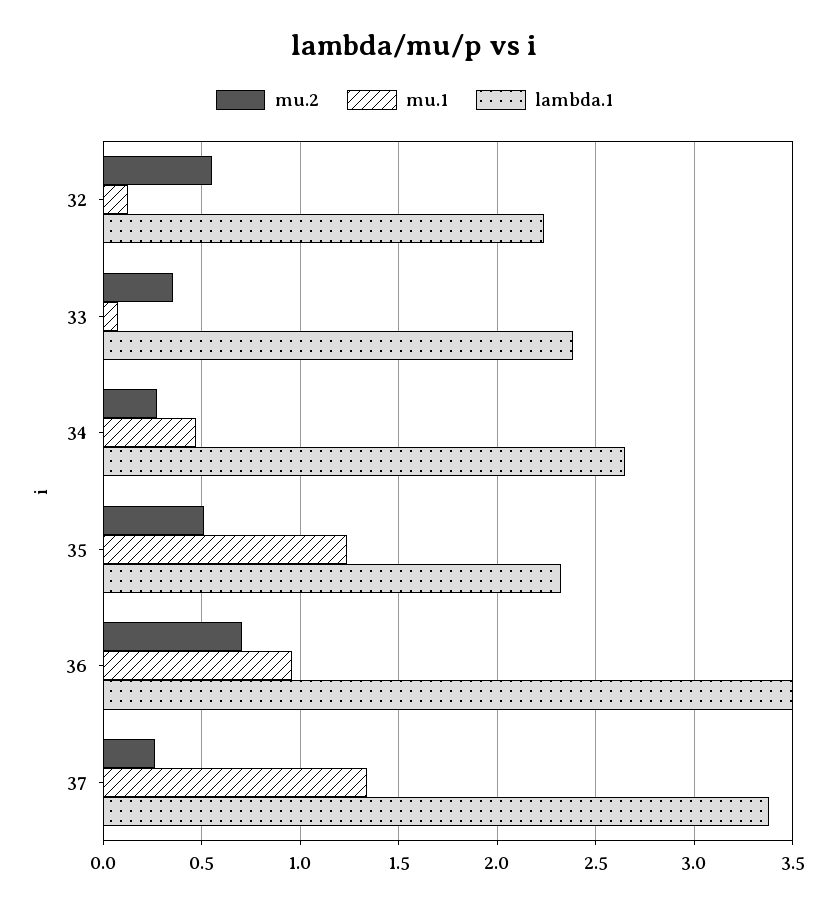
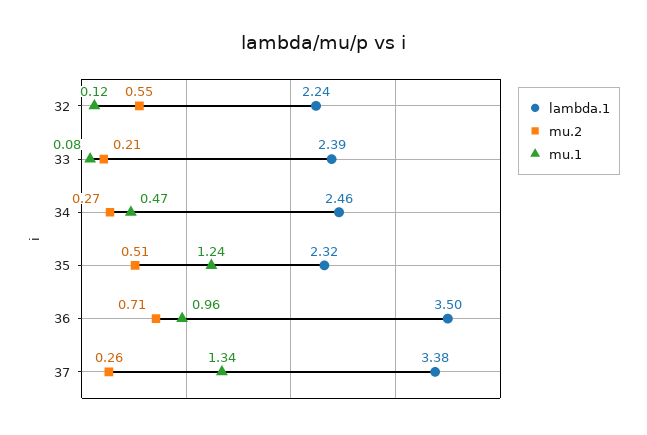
mu.2, 33: 0.35 -> 0.21
lambda.1, 34: 2.65 -> 2.46

